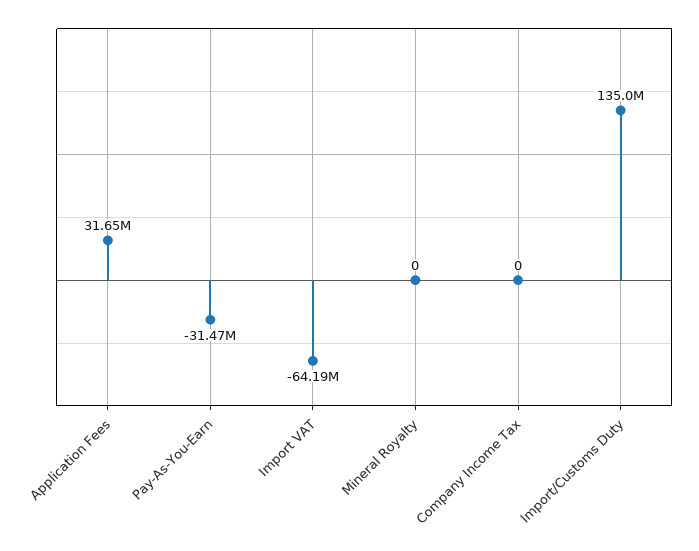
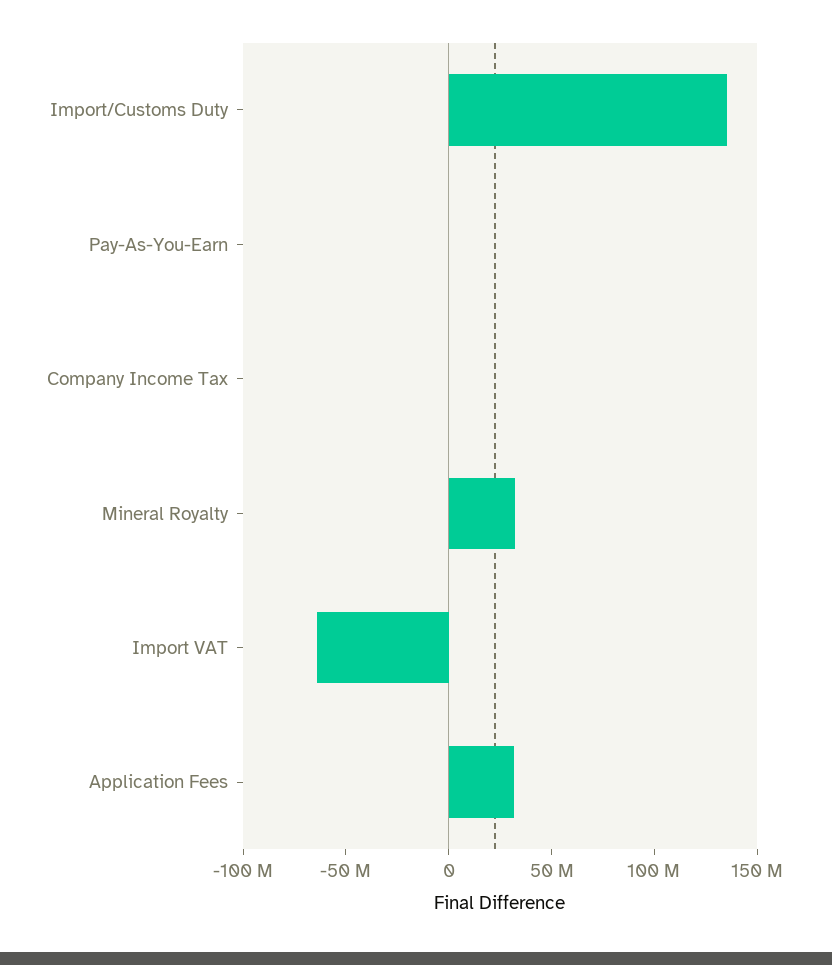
Pay-As-You-Earn: -31470000 -> 0
Mineral Royalty: 0 -> 30000000

